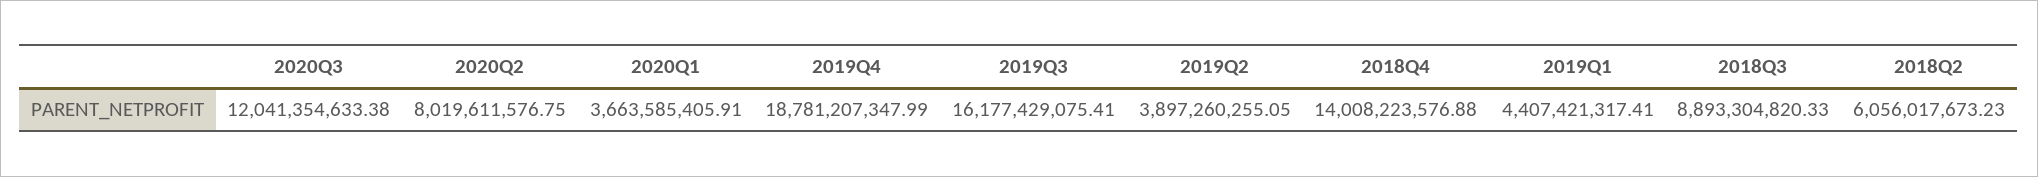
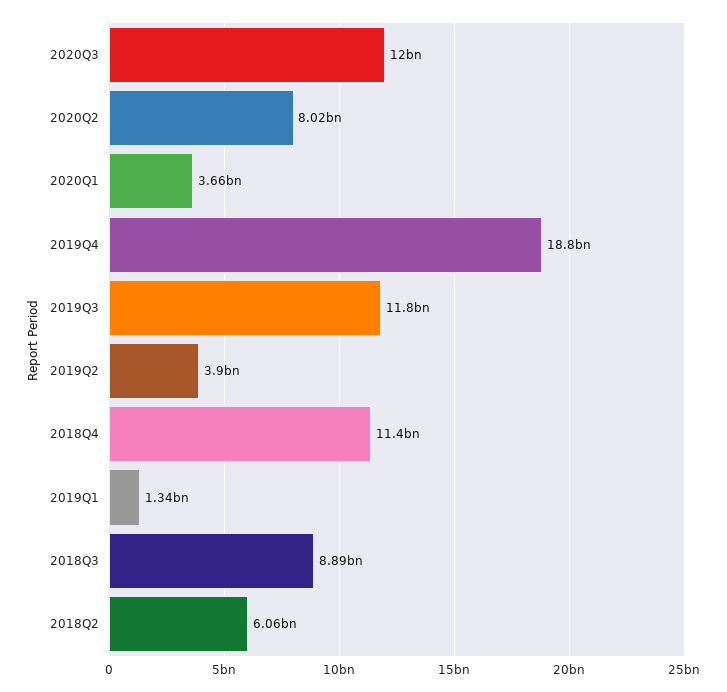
2019Q3: 16177429075.41 -> 11800000000
2018Q4: 14008223576.88 -> 11400000000
2019Q1: 4407421317.41 -> 1340000000

